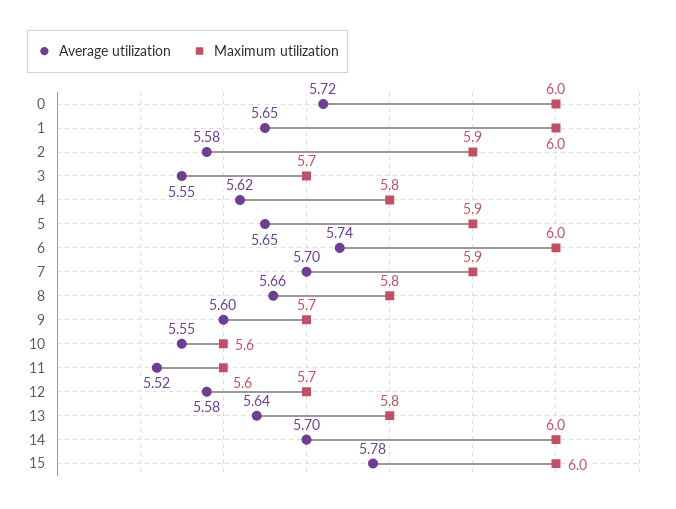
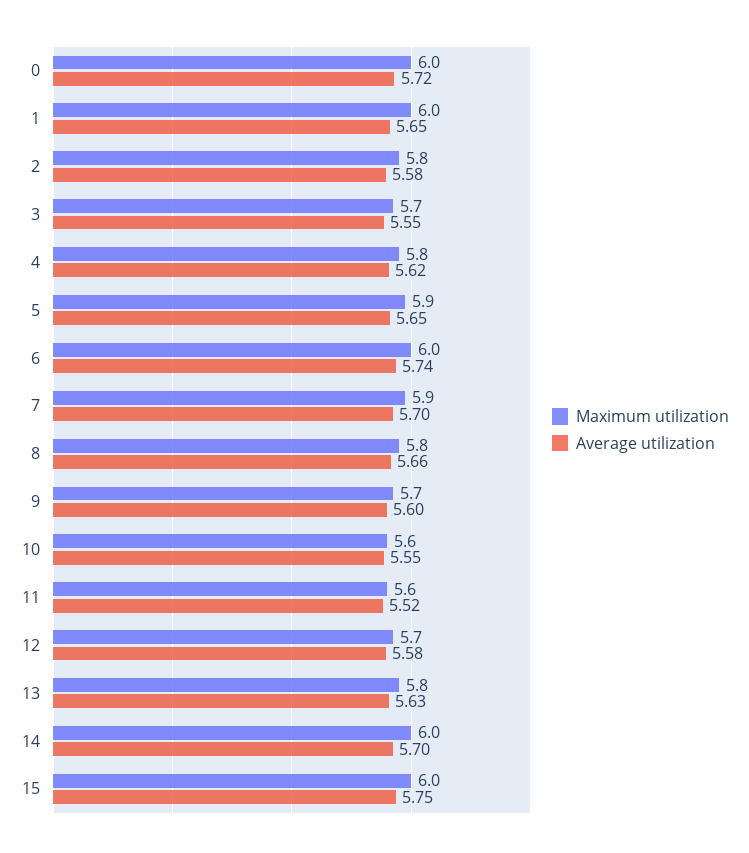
Maximum utilization, 2: 5.9 -> 5.8
Average utilization, 13: 5.64 -> 5.63
Average utilization, 15: 5.78 -> 5.75

